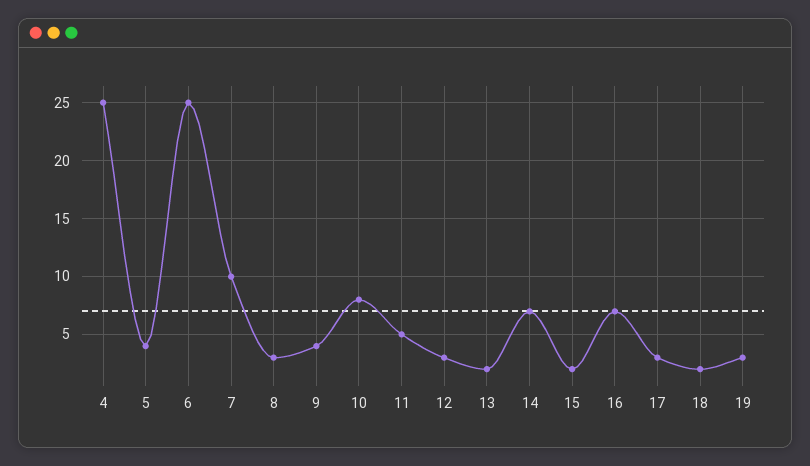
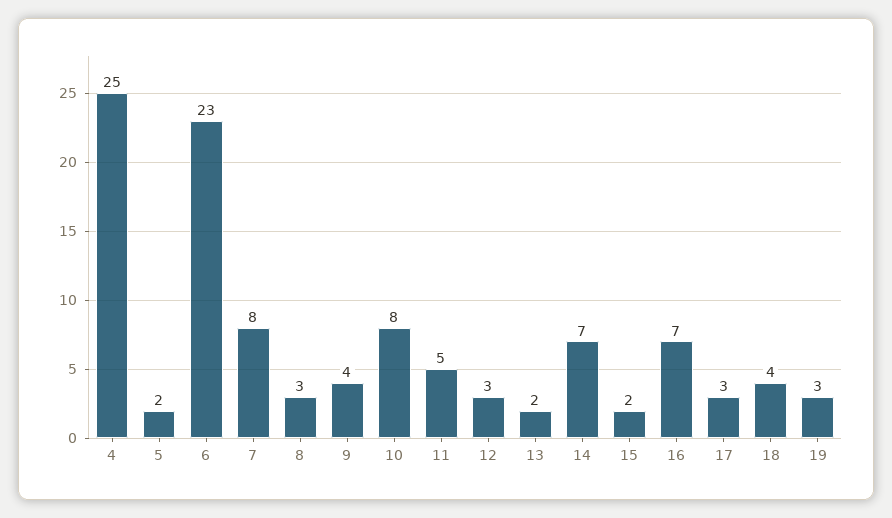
5: 4 -> 2
6: 25 -> 23
7: 10 -> 8
18: 2 -> 4

